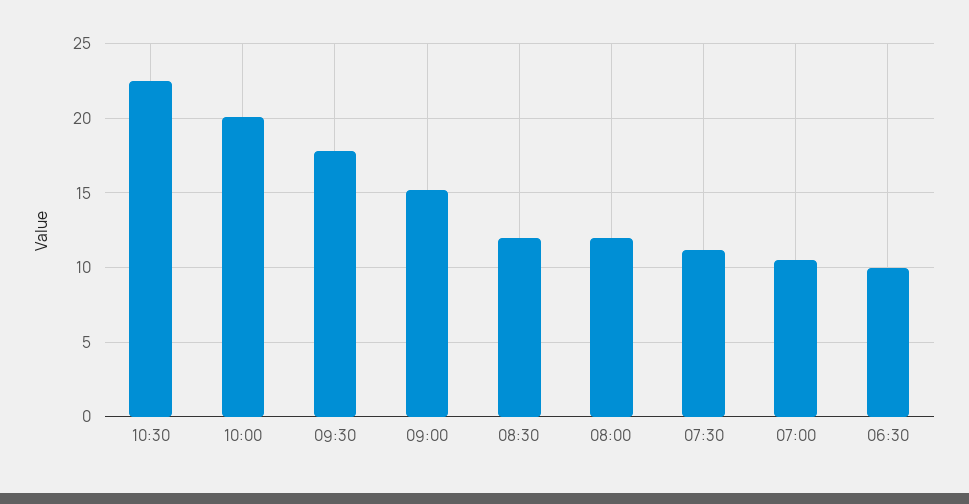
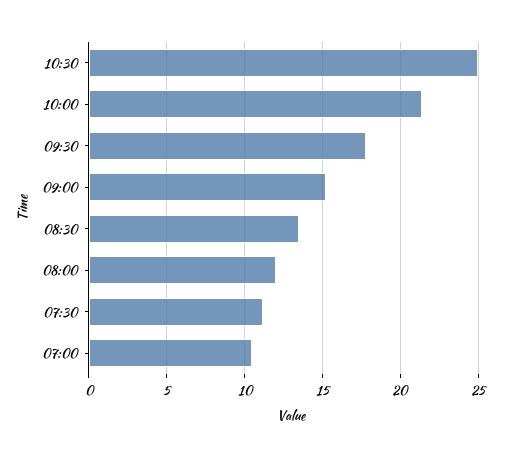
10:30: 22.5 -> 25
10:00: 20 -> 21.5
08:30: 12 -> 13.5
06:30: 10 -> none

